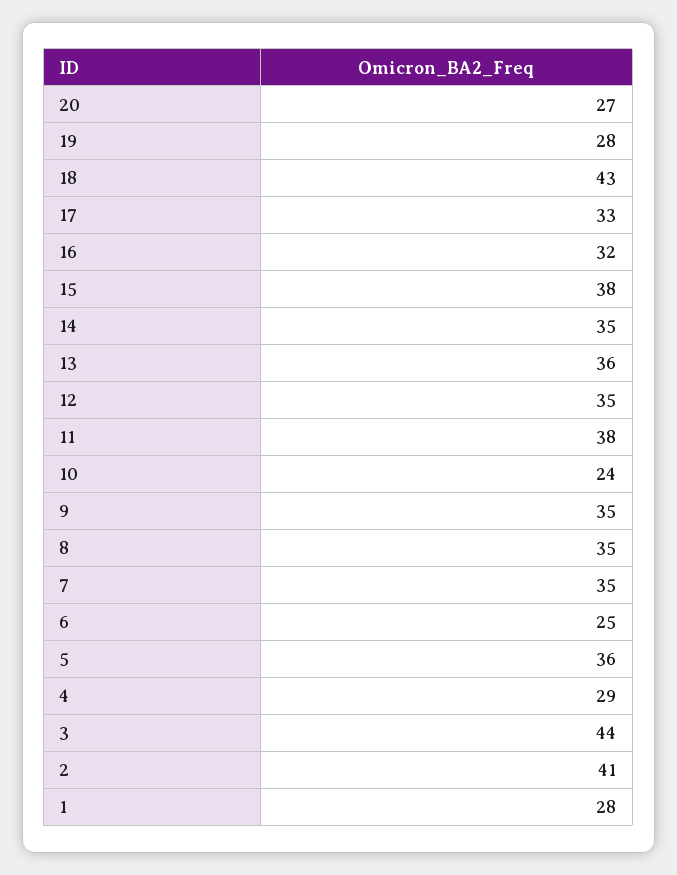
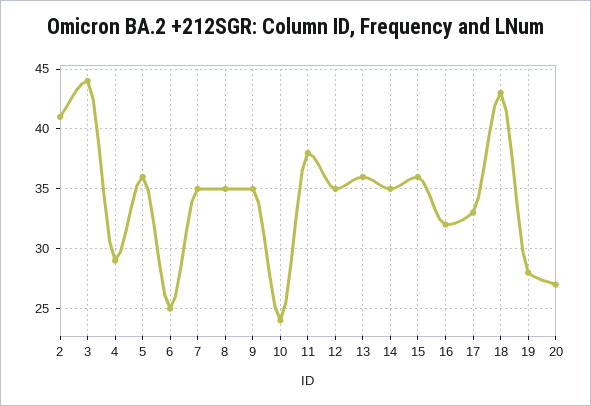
15: 38 -> 36
1: 28 -> none

